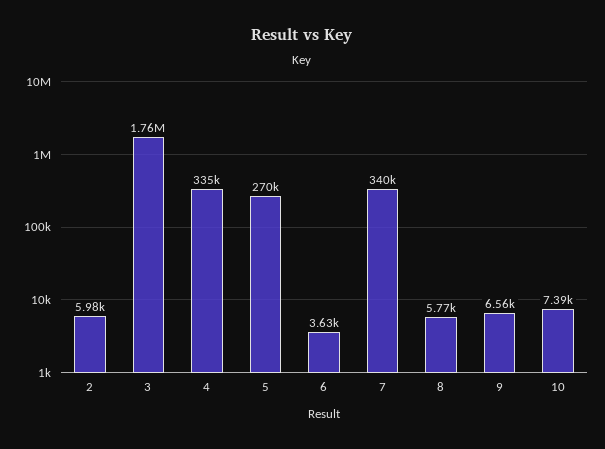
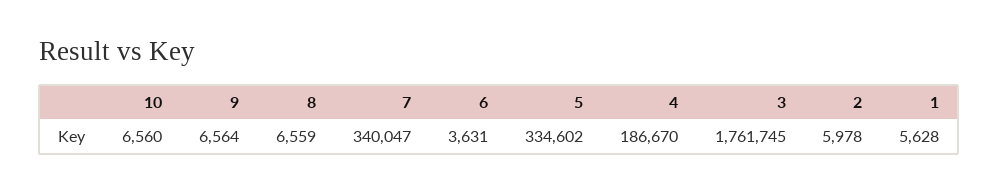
4: 335000 -> 186670
5: 270000 -> 334602
8: 5770 -> 6559
10: 7390 -> 6560
1: none -> 5628

